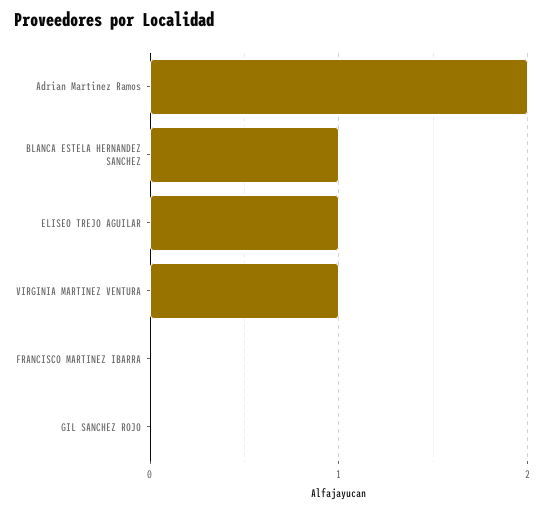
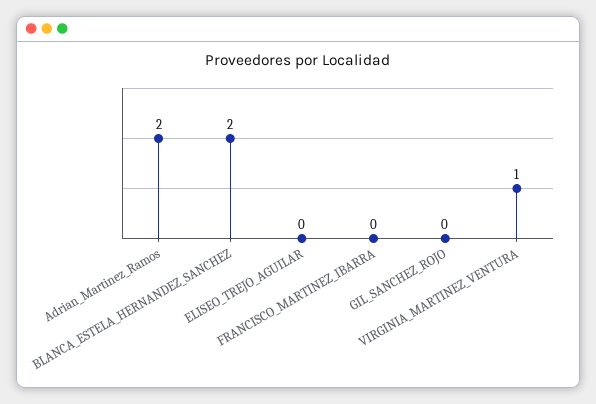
BLANCA ESTELA HERNANDEZ SANCHEZ: 1 -> 2
ELISEO TREJO AGUILAR: 1 -> 0

